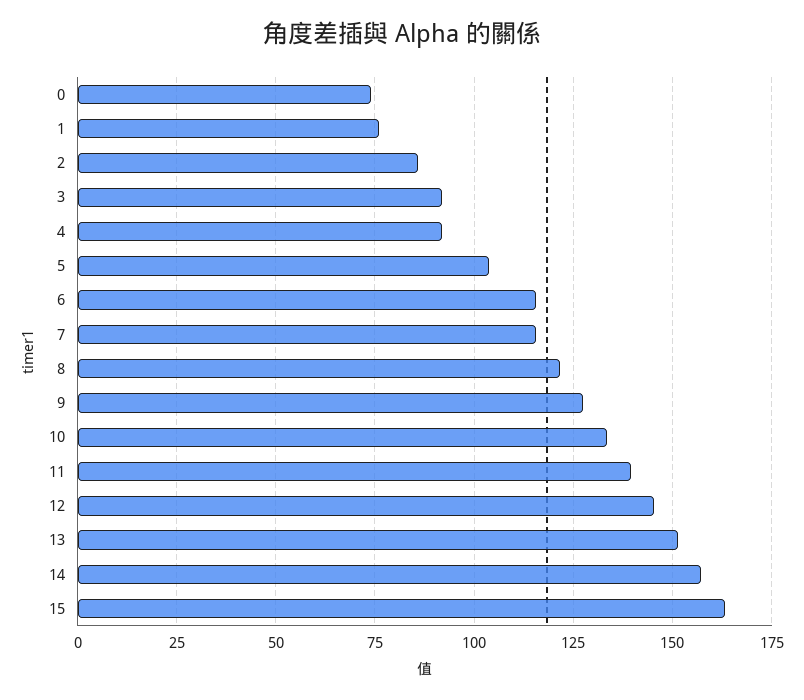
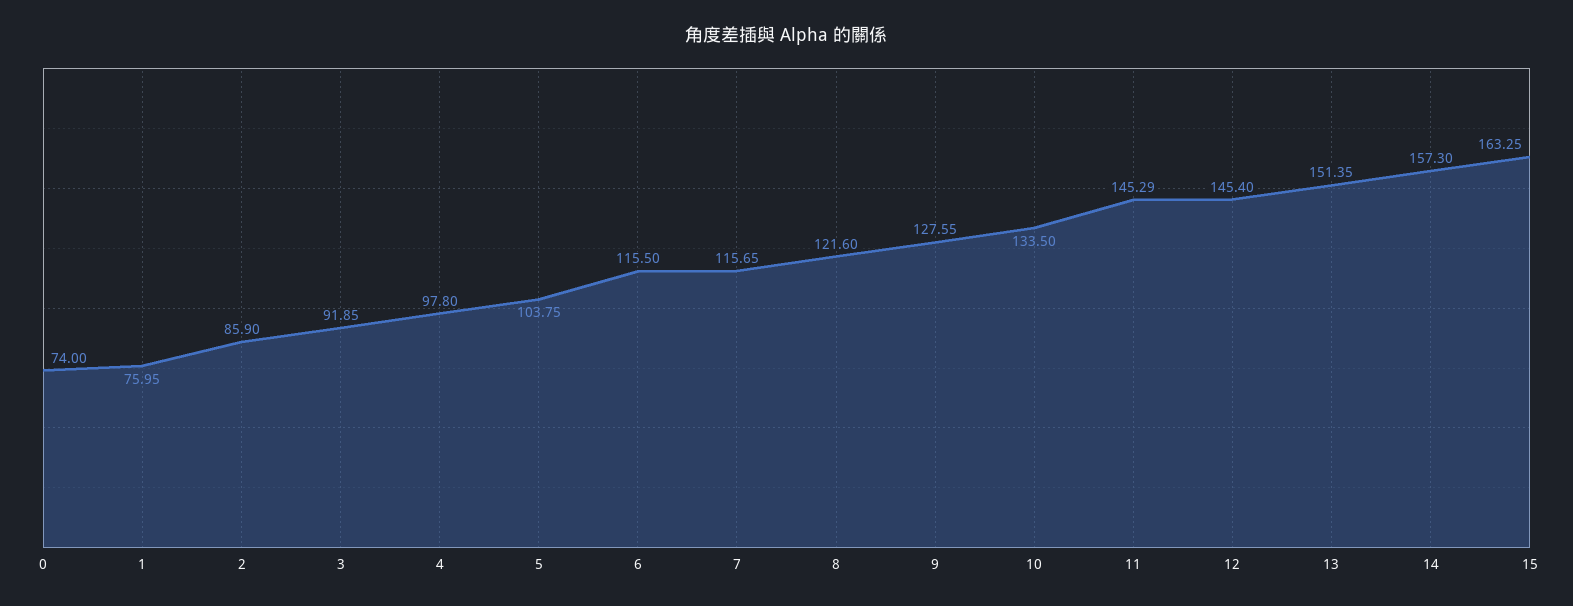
4: 92.5 -> 97.8
11: 140 -> 145.29

